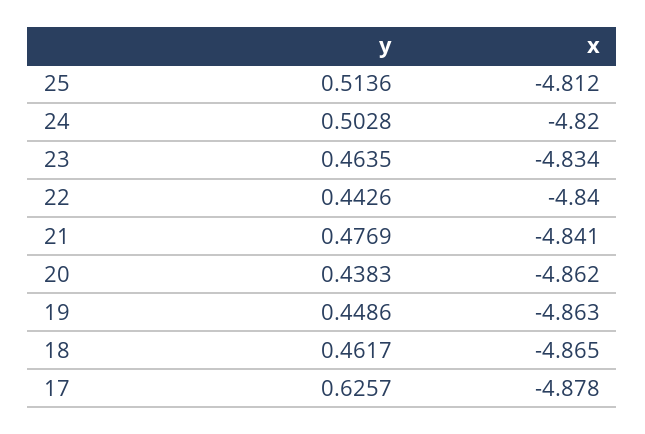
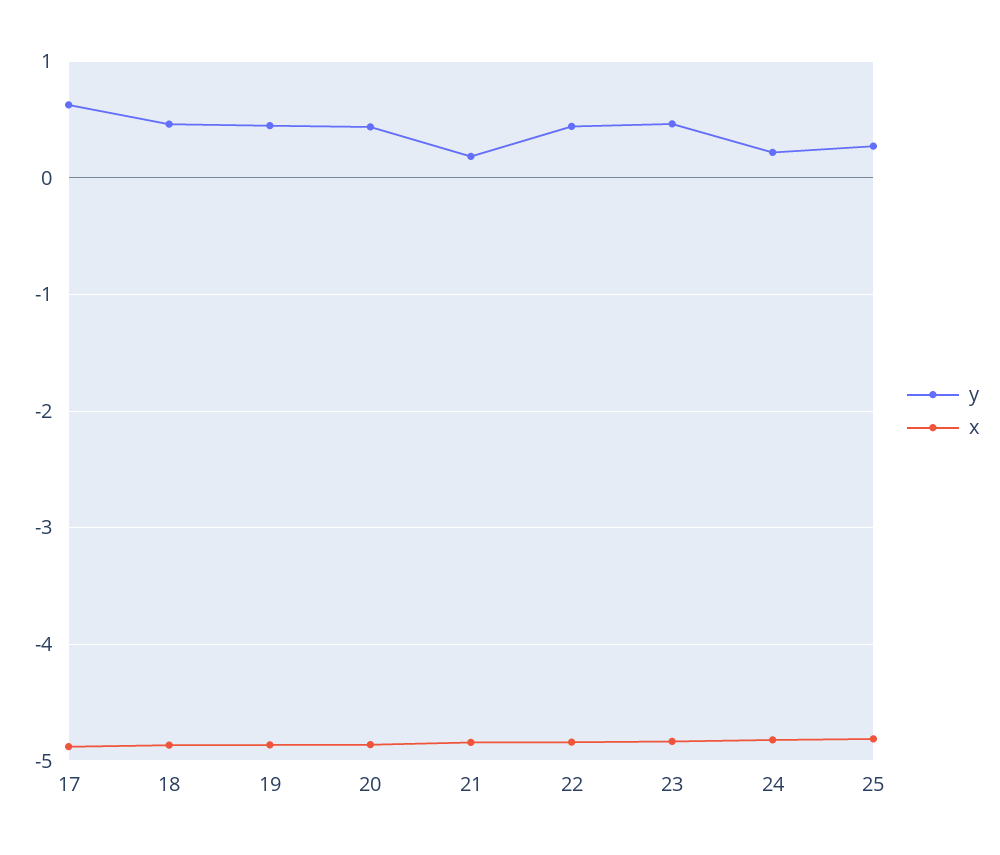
y, 25: 0.5136 -> 0.3
y, 24: 0.5028 -> 0.2
y, 21: 0.4769 -> 0.2

